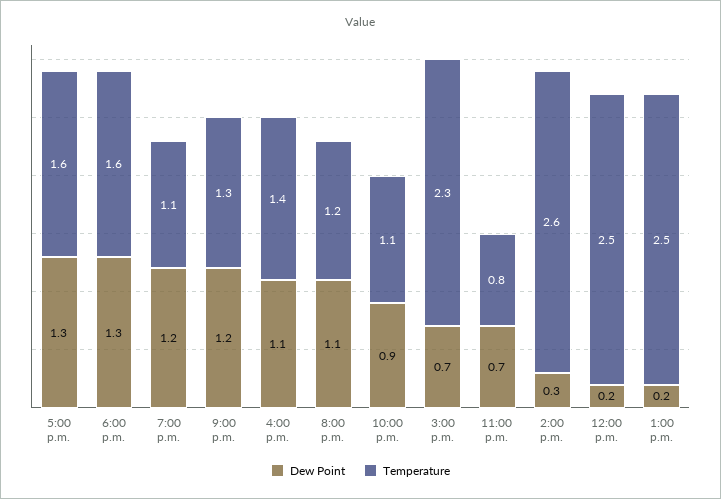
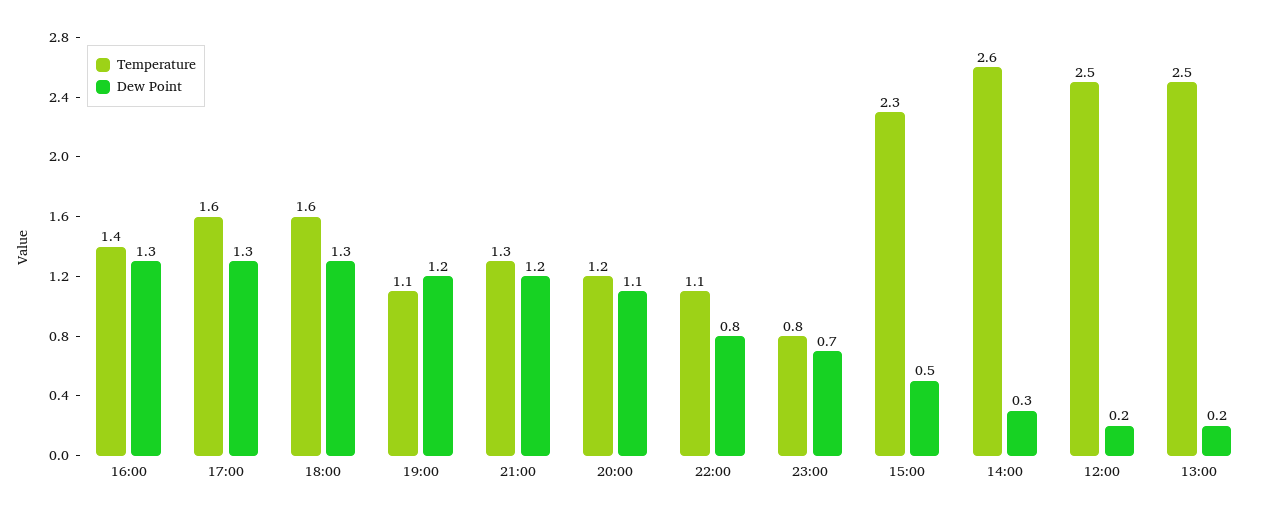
Dew Point, 4:00 p.m.: 1.1 -> 1.3
Dew Point, 10:00 p.m.: 0.9 -> 0.8
Dew Point, 3:00 p.m.: 0.7 -> 0.5

